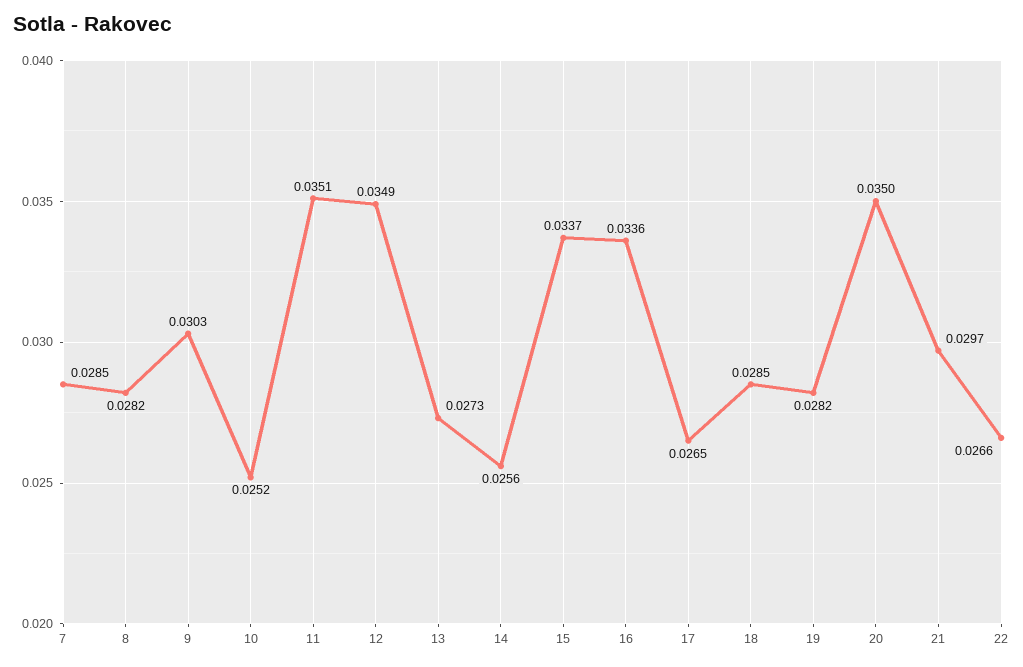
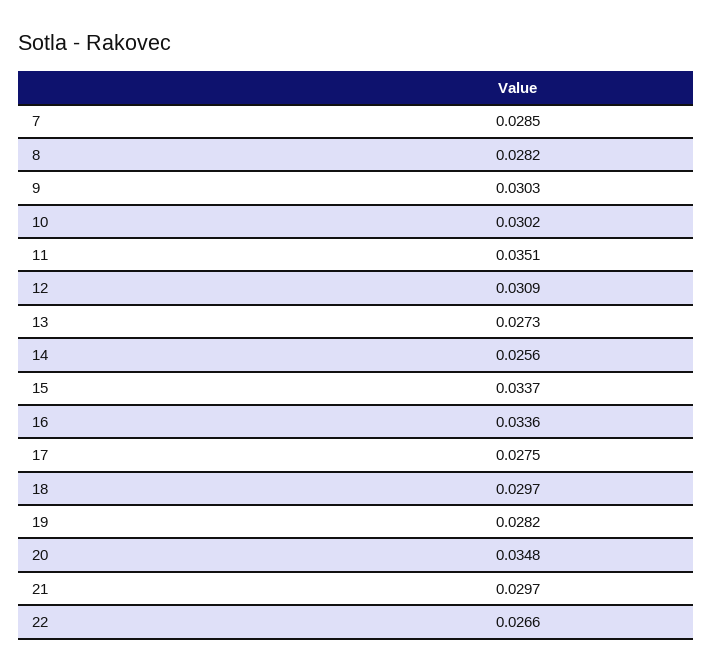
10: 0.0252 -> 0.0302
12: 0.0349 -> 0.0309
17: 0.0265 -> 0.0275
18: 0.0285 -> 0.0297
20: 0.035 -> 0.0348

